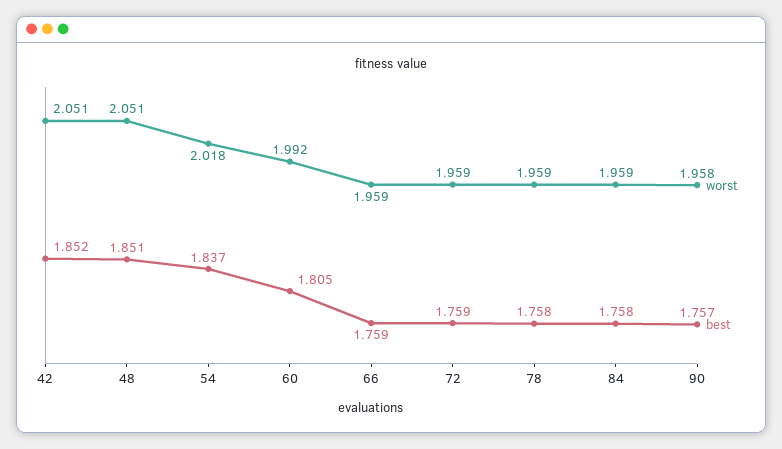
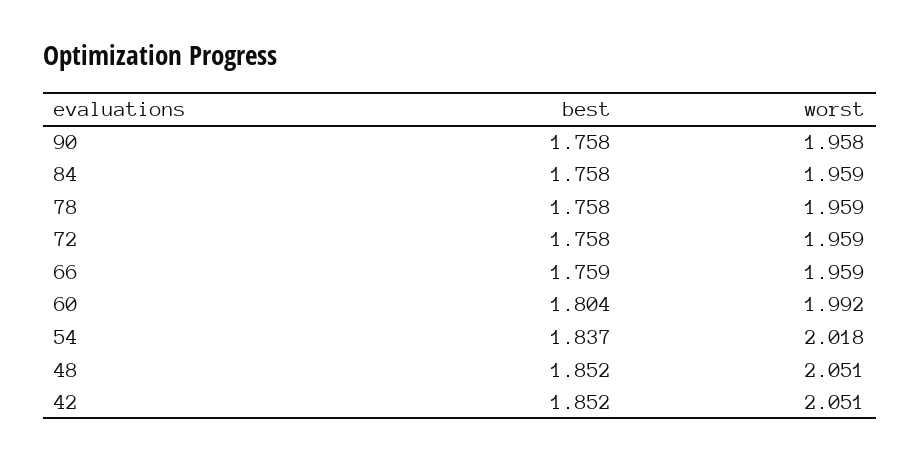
best, 48: 1.851 -> 1.852
best, 60: 1.805 -> 1.804
best, 72: 1.759 -> 1.758
best, 90: 1.757 -> 1.758

